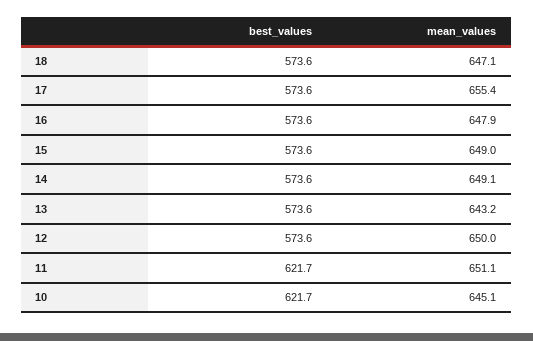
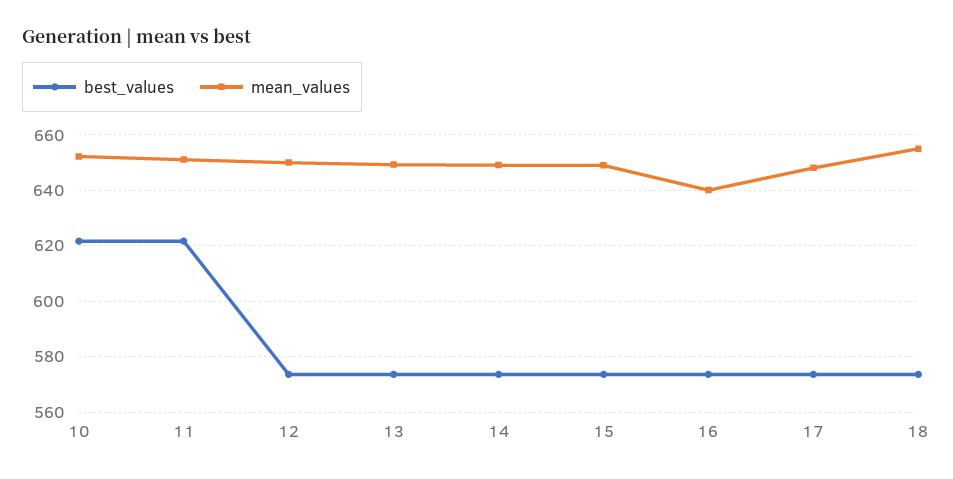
mean_values, 18: 647.1 -> 655
mean_values, 17: 655.4 -> 647.5
mean_values, 16: 647.9 -> 640
mean_values, 13: 643.2 -> 650
mean_values, 10: 645.1 -> 652.5

